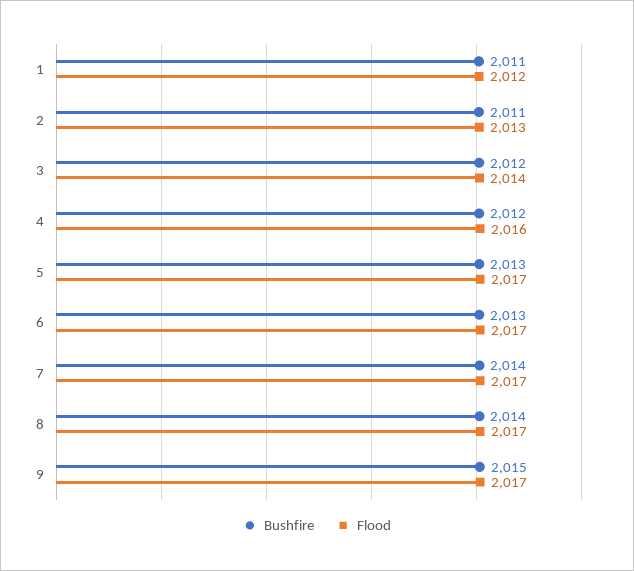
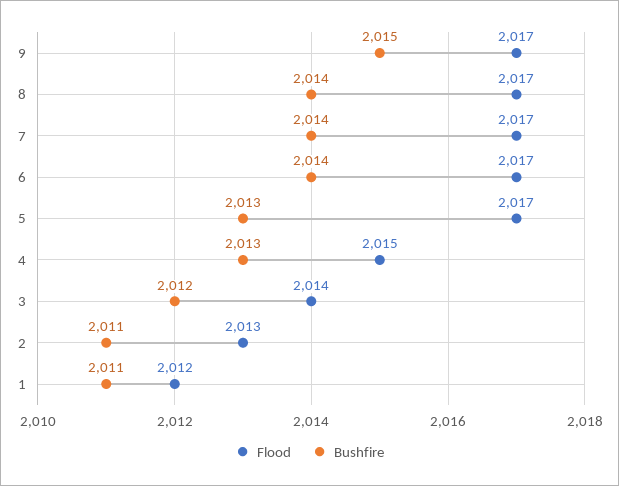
Bushfire, 4: 2012 -> 2013
Flood, 4: 2016 -> 2015
Bushfire, 6: 2013 -> 2014

